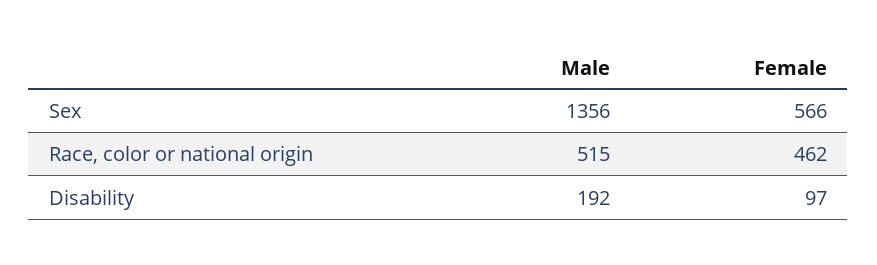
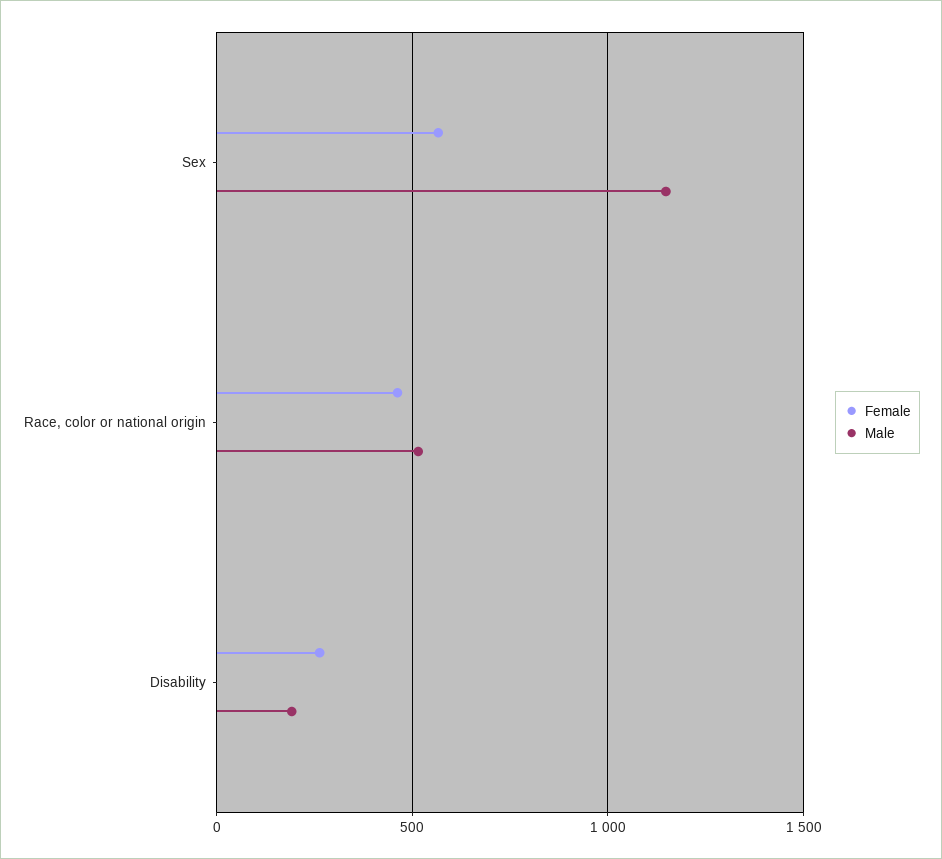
Male, Sex: 1356 -> 1150
Female, Disability: 97 -> 250

